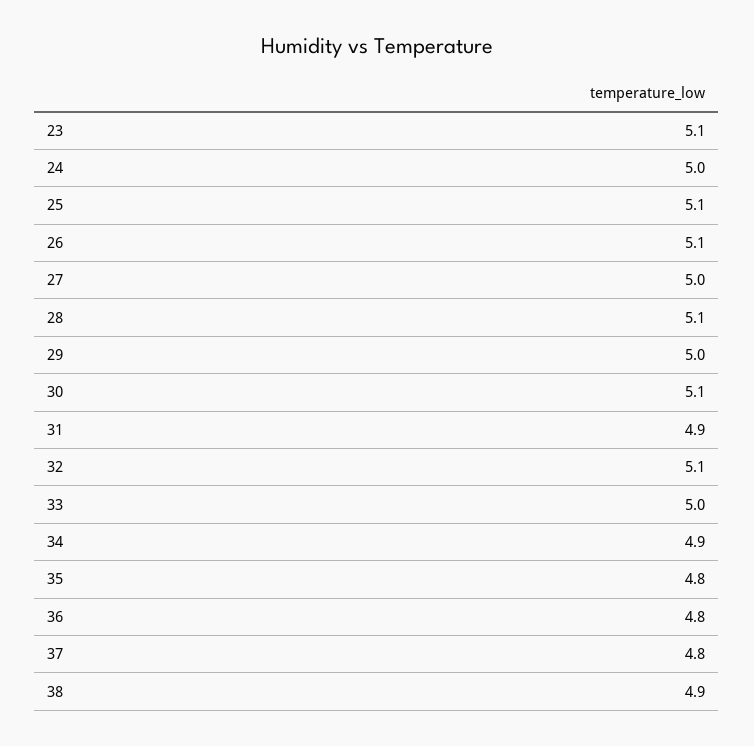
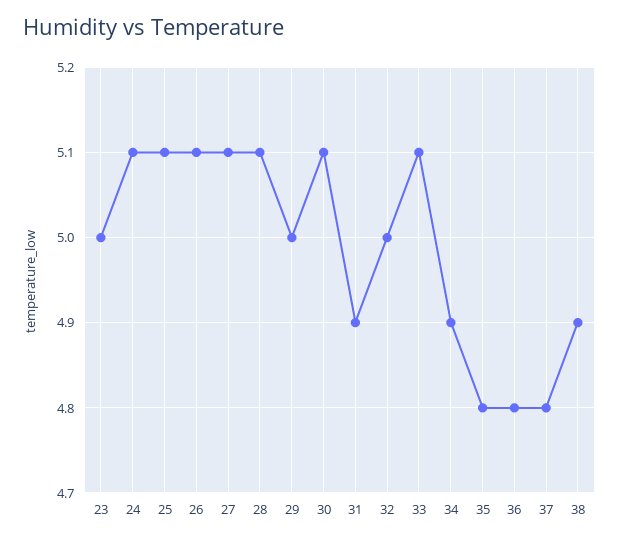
23: 5.1 -> 5
24: 5 -> 5.1
27: 5 -> 5.1
32: 5.1 -> 5
33: 5 -> 5.1

